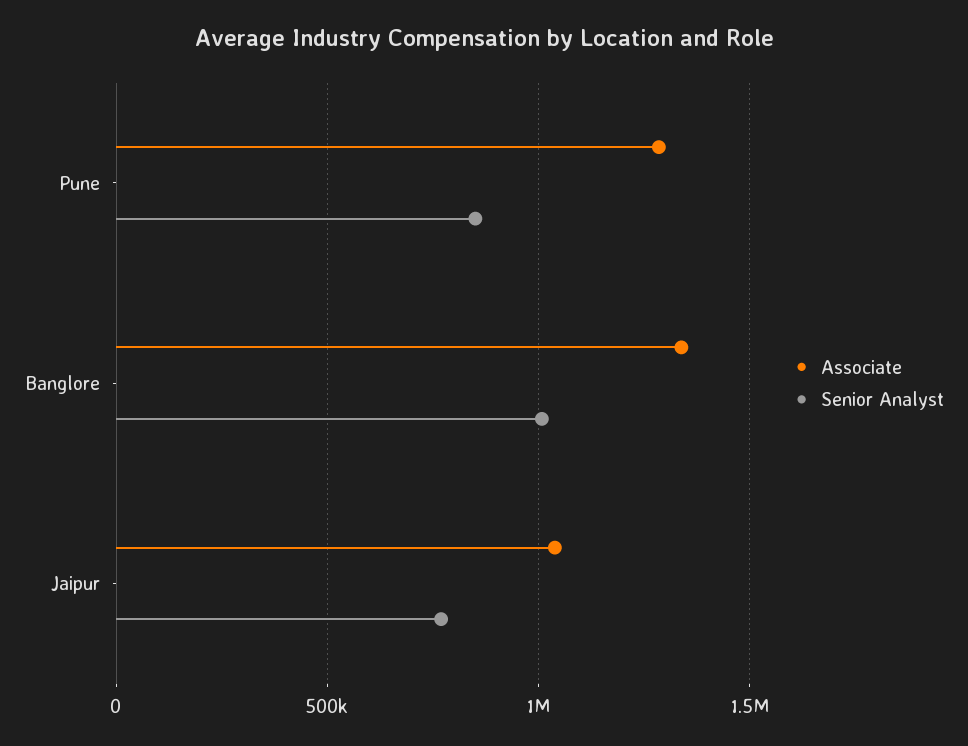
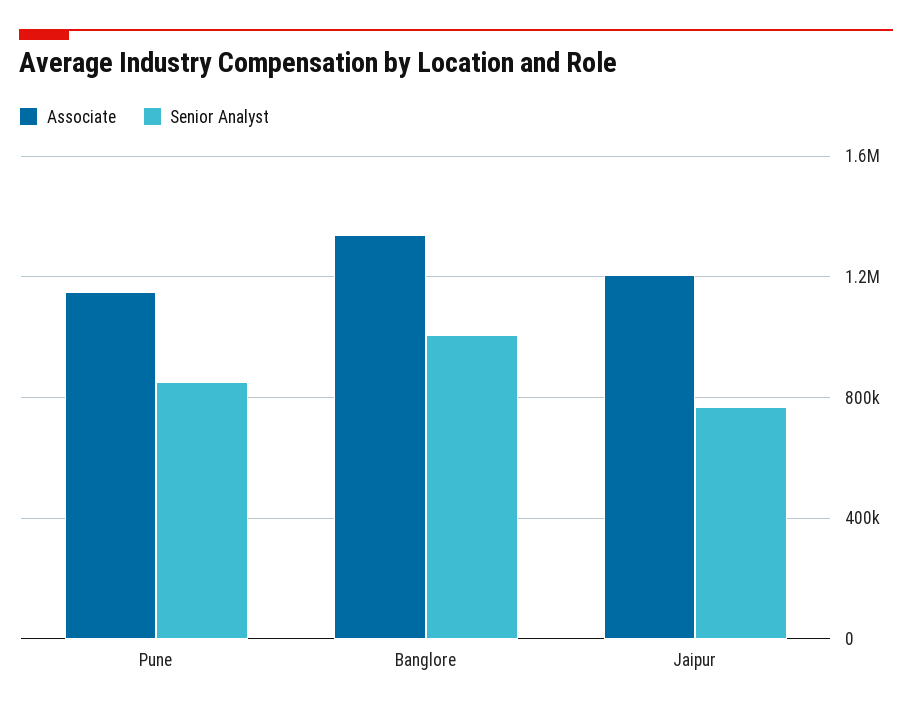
Associate, Pune: 1300000 -> 1150000
Associate, Jaipur: 1050000 -> 1200000

